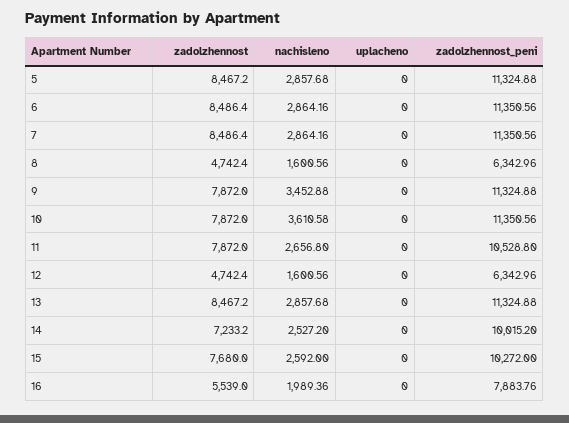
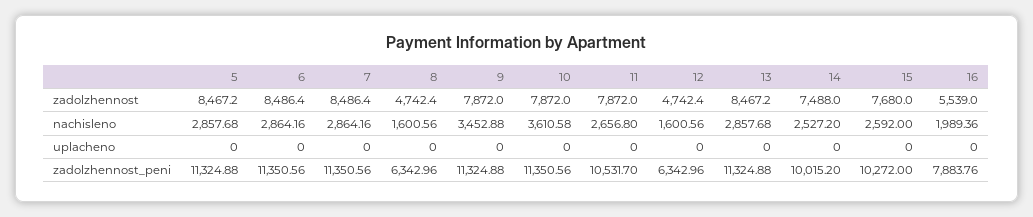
zadolzhennost_peni, 11: 10528.8 -> 10531.7
zadolzhennost, 14: 7233.2 -> 7488

